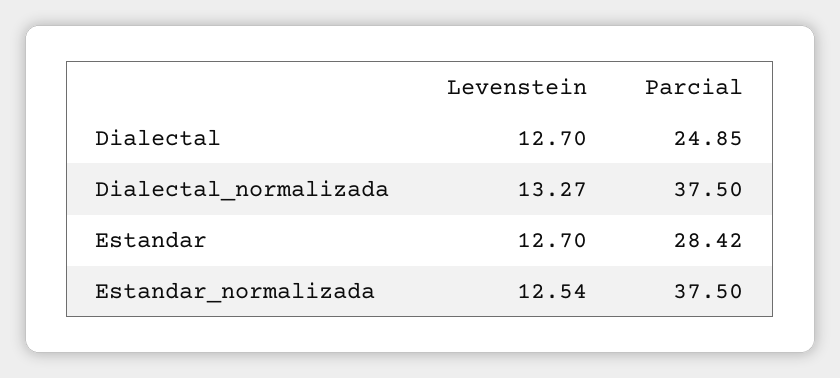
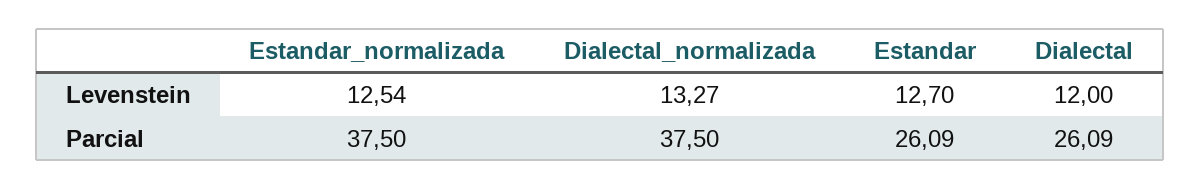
Levenstein, Dialectal: 12.7 -> 12
Parcial, Dialectal: 24.85 -> 26.09
Parcial, Estandar: 28.42 -> 26.09

